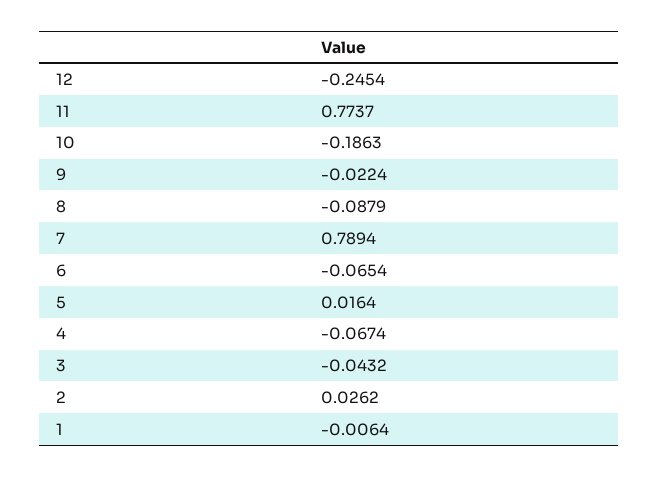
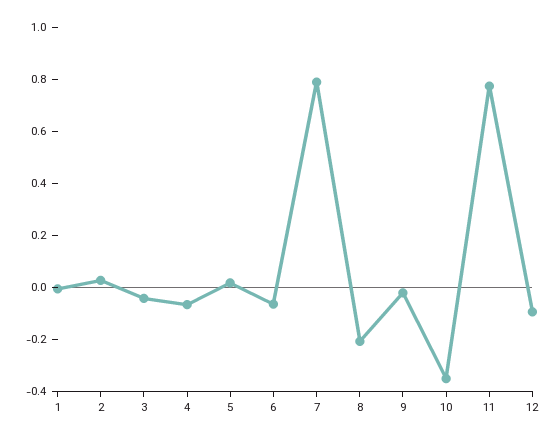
12: -0.2454 -> -0.1
10: -0.1863 -> -0.35
8: -0.0879 -> -0.2

